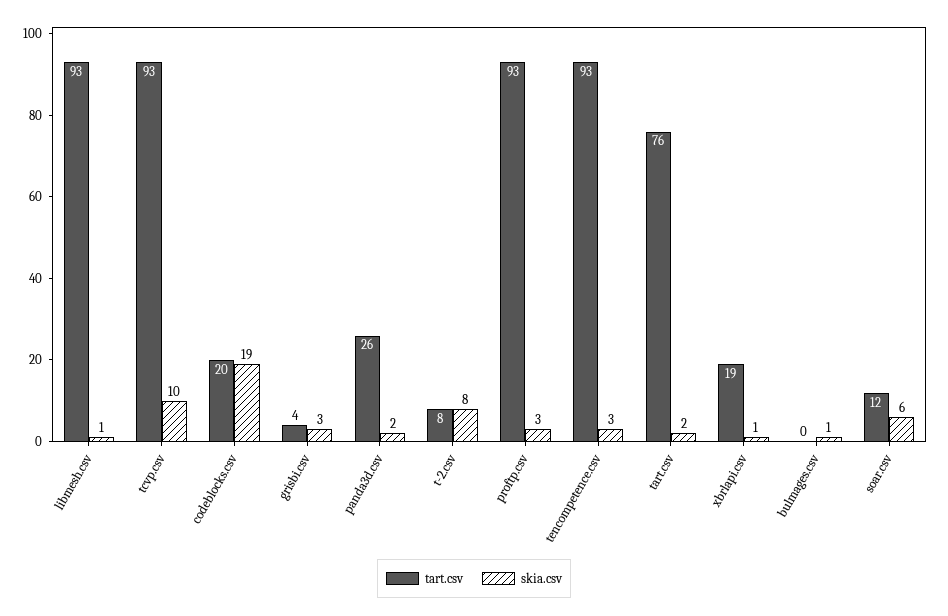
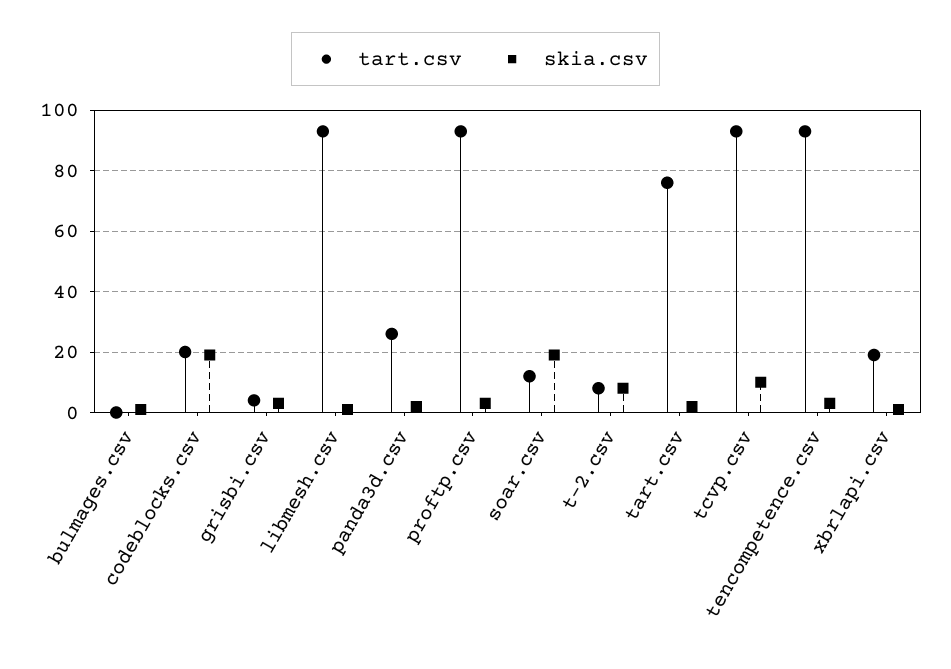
skia.csv, soar.csv: 6 -> 20

